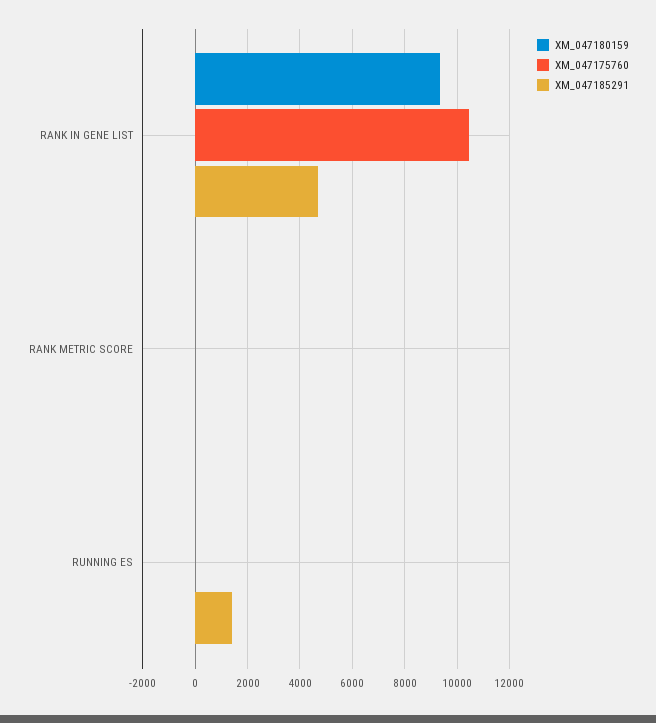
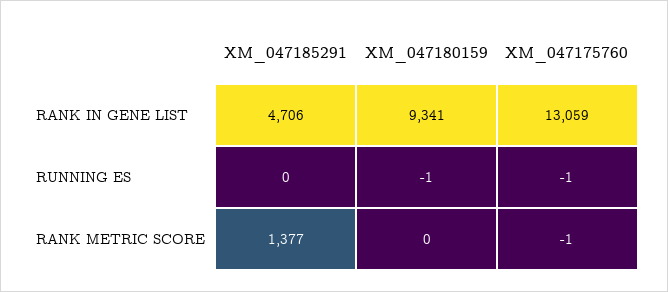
XM_047175760, RANK IN GENE LIST: 10500 -> 13059
XM_047185291, RANK METRIC SCORE: 0 -> 1377
XM_047185291, RUNNING ES: 1500 -> 0

